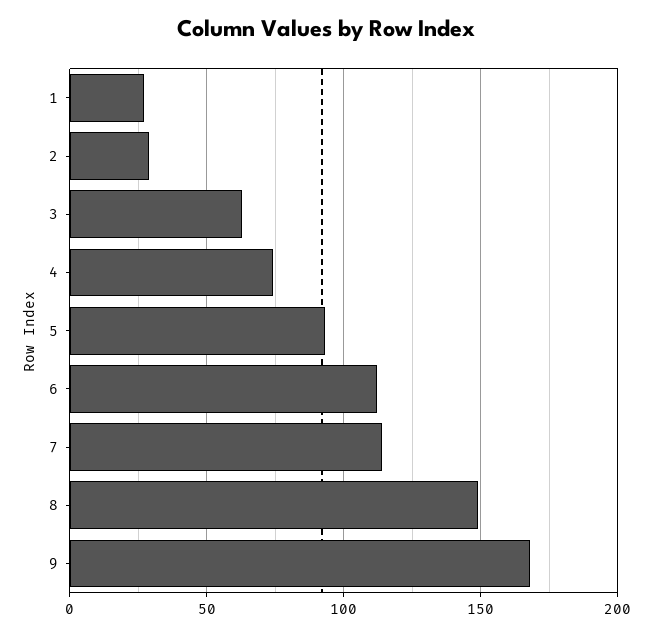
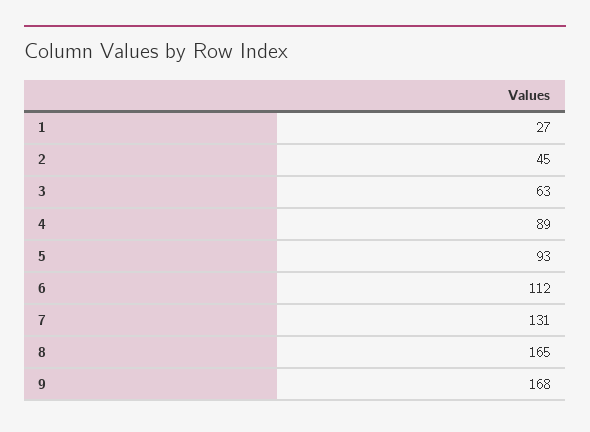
2: 30 -> 45
4: 75 -> 89
7: 115 -> 131
8: 150 -> 165

